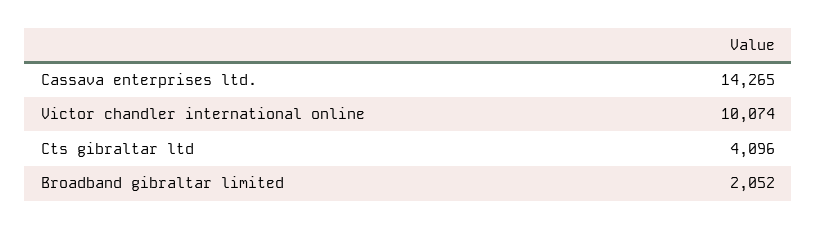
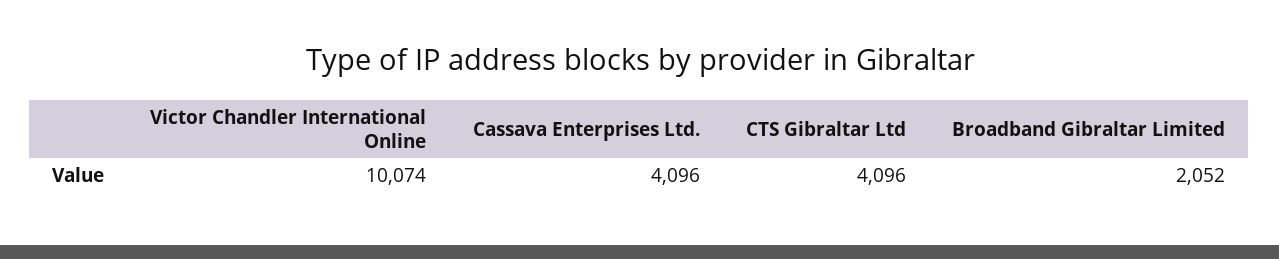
Cassava enterprises ltd.: 14265 -> 4096

